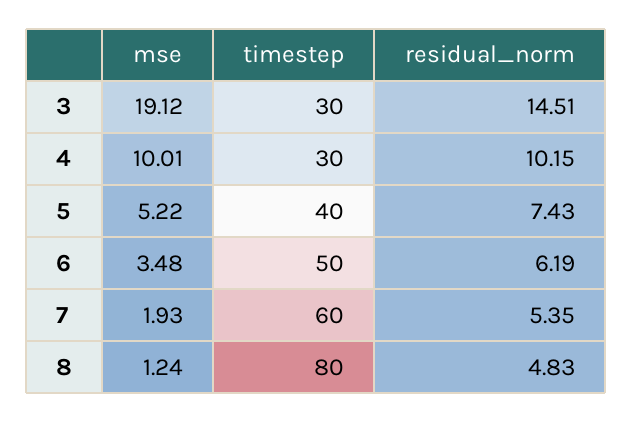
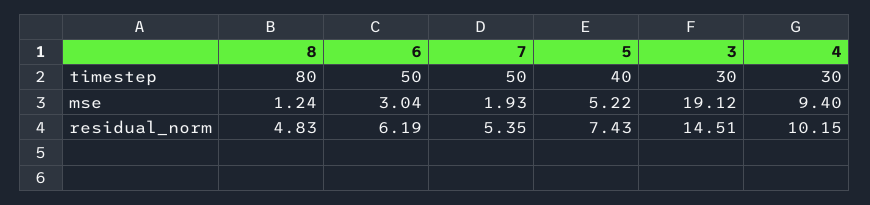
mse, 4: 10.01 -> 9.4
mse, 6: 3.48 -> 3.04
timestep, 7: 60 -> 50

